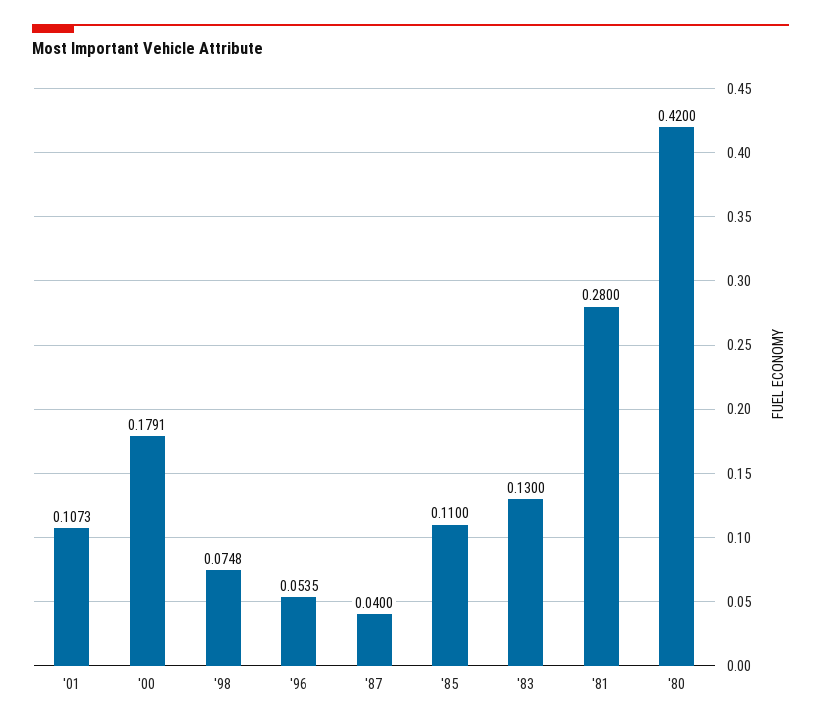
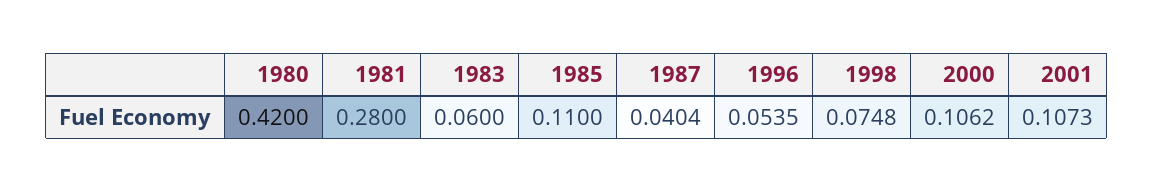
'00: 0.1791 -> 0.1062
'87: 0.04 -> 0.0404
'83: 0.13 -> 0.06

